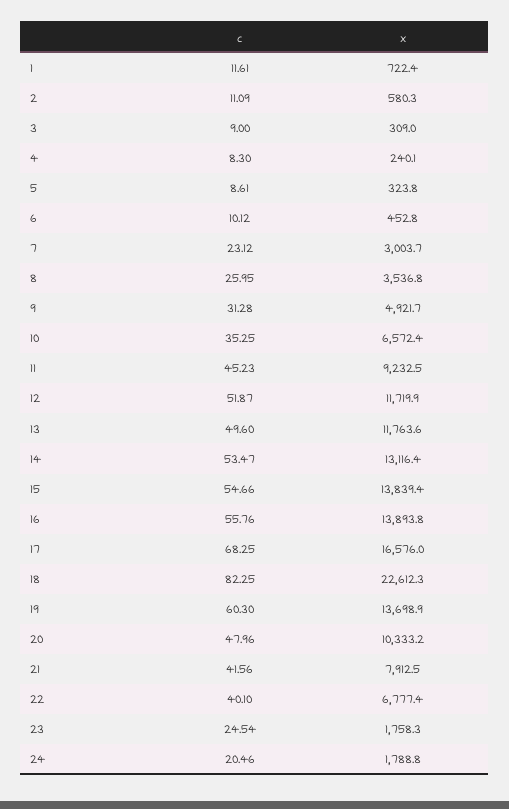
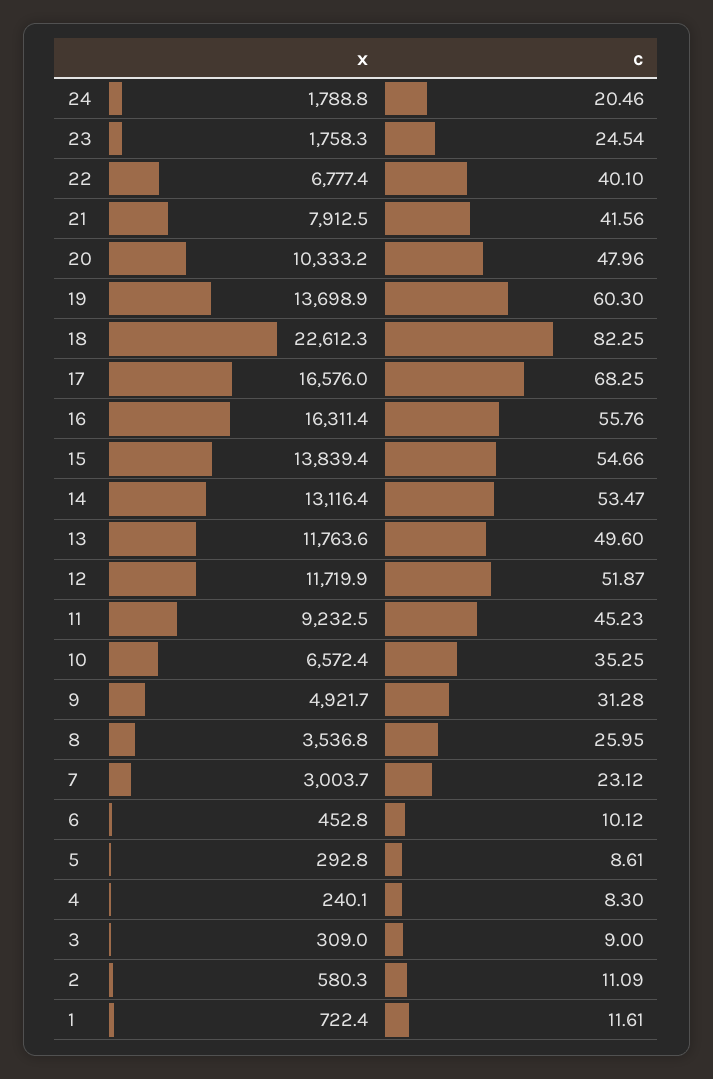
x, 5: 323.8 -> 292.8
x, 16: 13893.8 -> 16311.4

